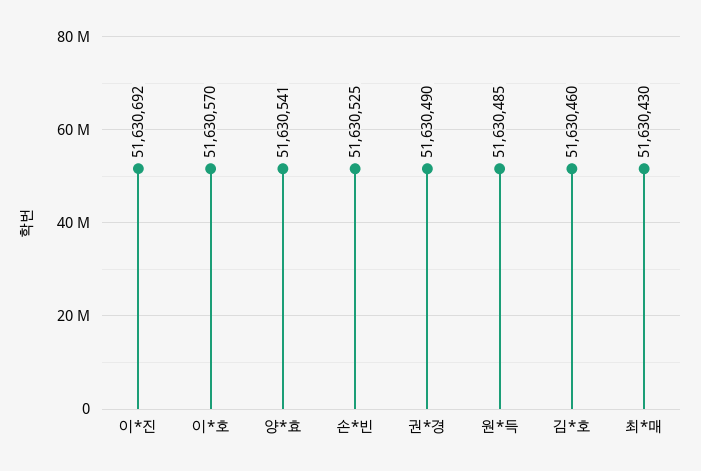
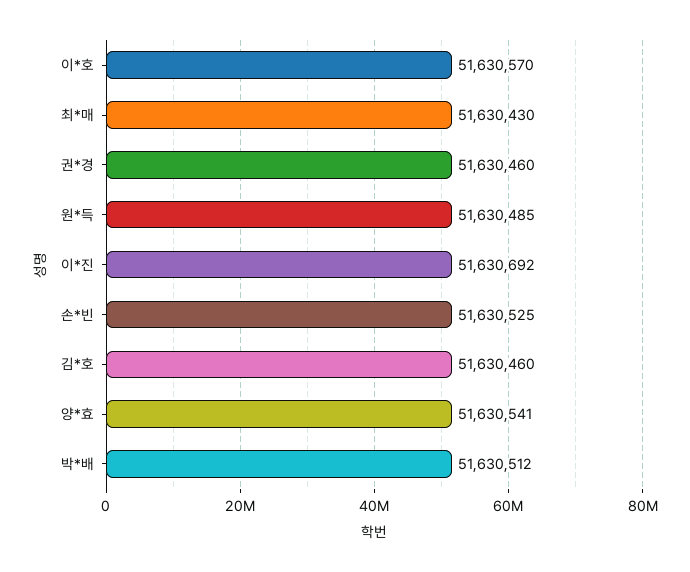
권*경: 51630490 -> 51630460
박*배: none -> 51630512

